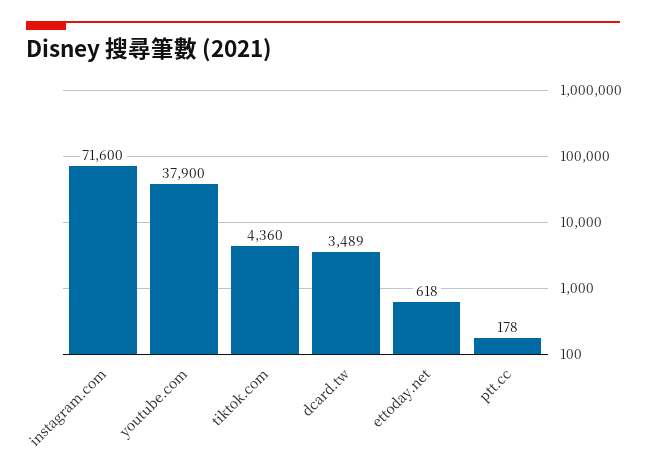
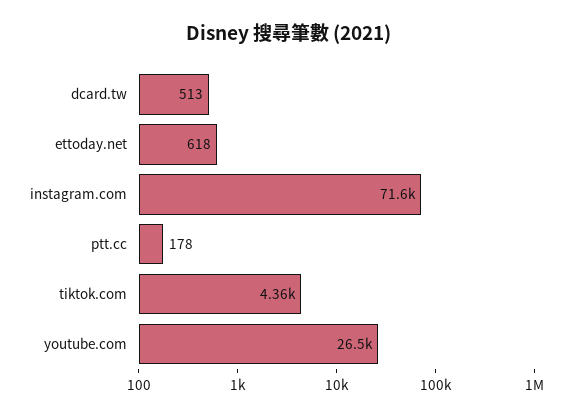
youtube.com: 37900 -> 26500
dcard.tw: 3489 -> 513

